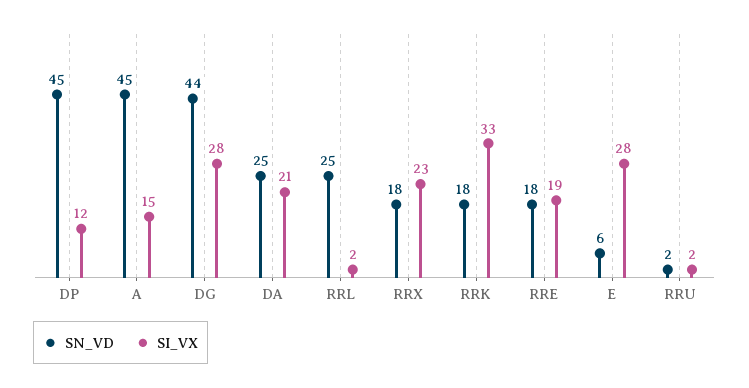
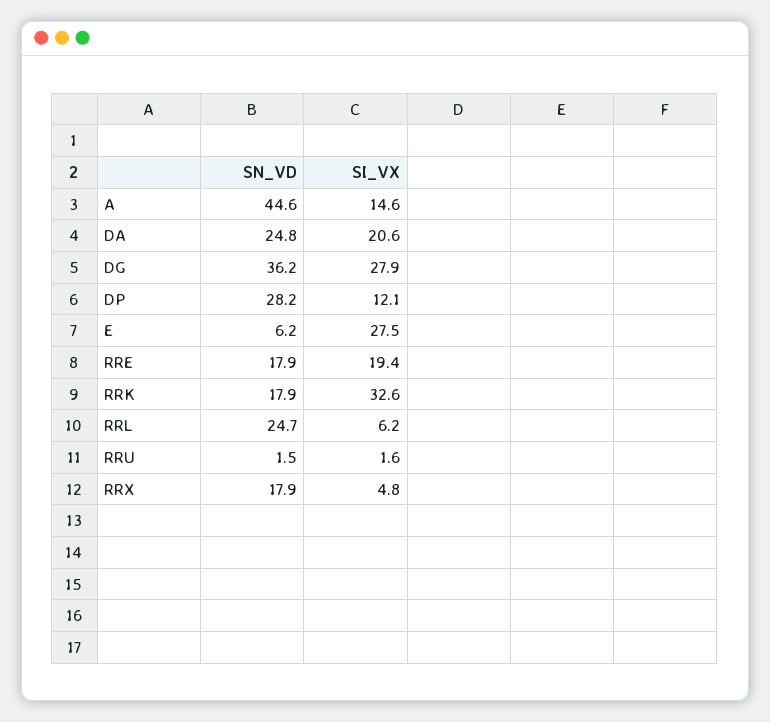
SN_VD, DP: 45 -> 28.2
SN_VD, DG: 44 -> 36.2
SI_VX, RRL: 2 -> 6.2
SI_VX, RRX: 23 -> 4.8

